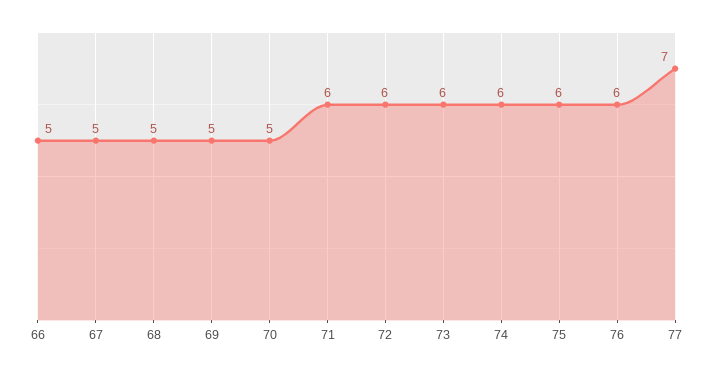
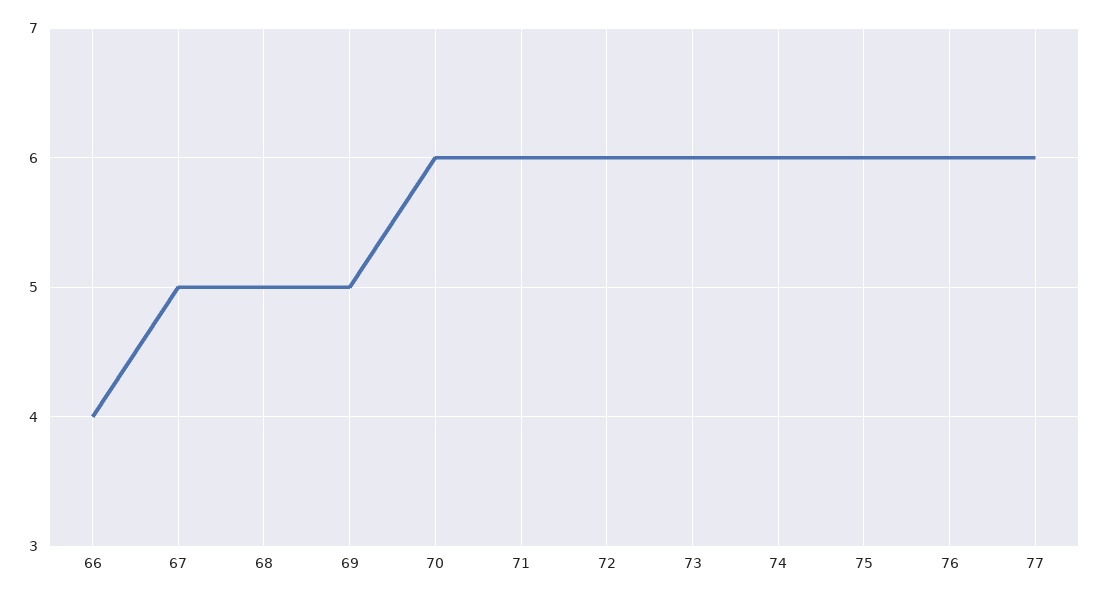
66: 5 -> 4
70: 5 -> 6
77: 7 -> 6

